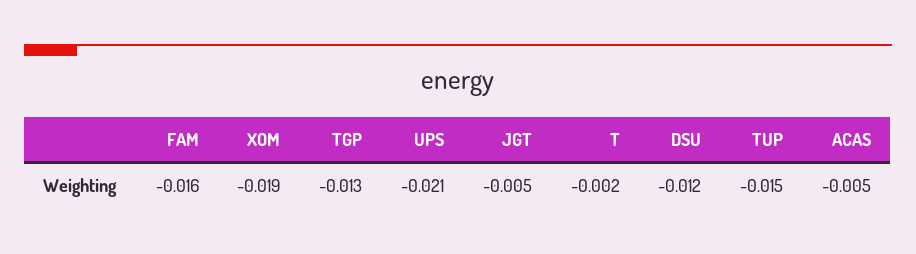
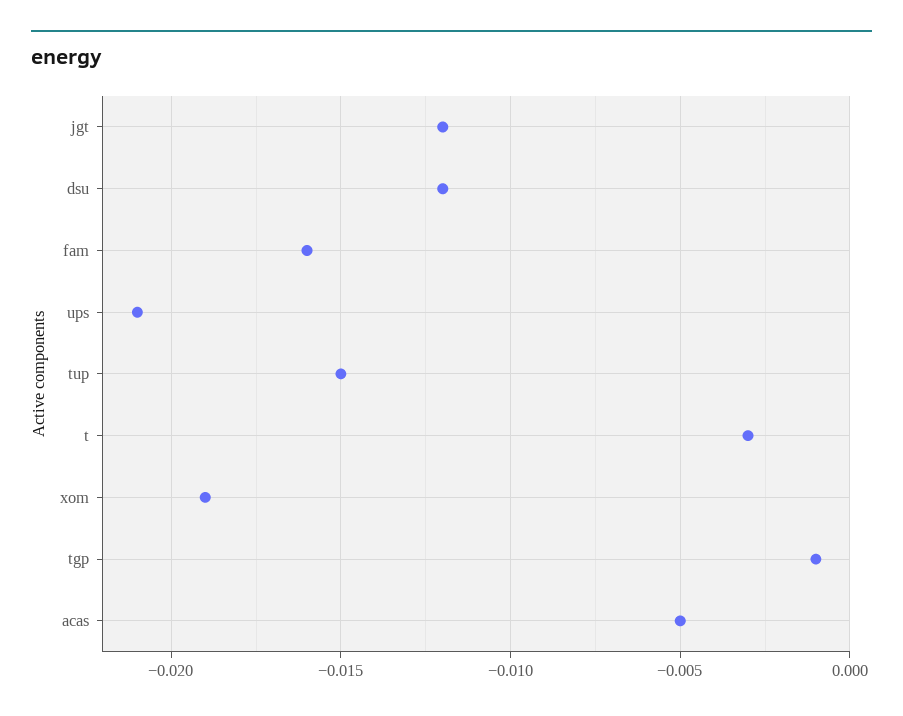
TGP: -0.013 -> -0.001
JGT: -0.005 -> -0.012
T: -0.002 -> -0.003

